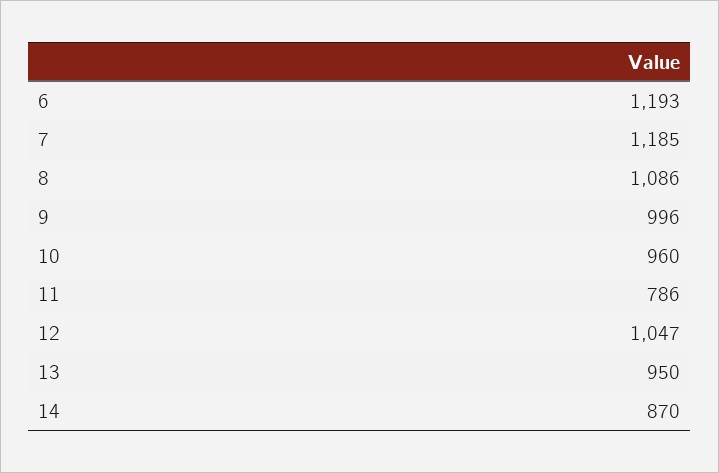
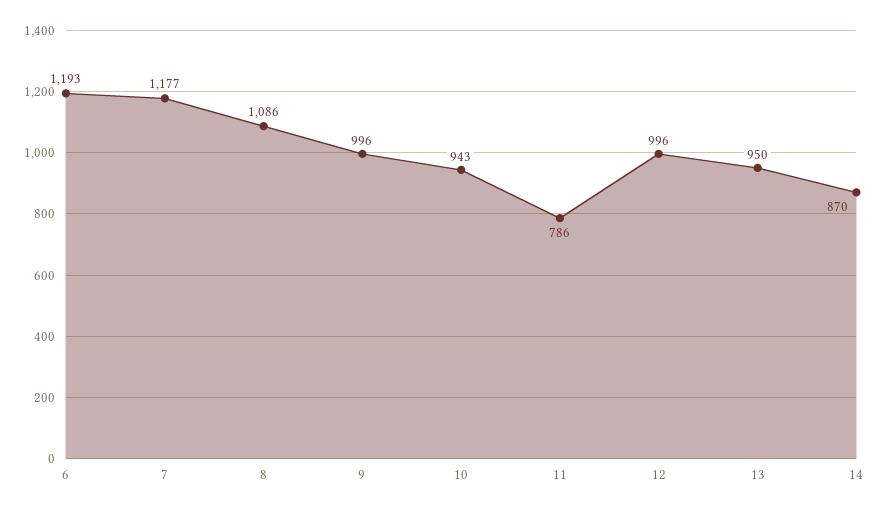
7: 1185 -> 1177
10: 960 -> 943
12: 1047 -> 996

